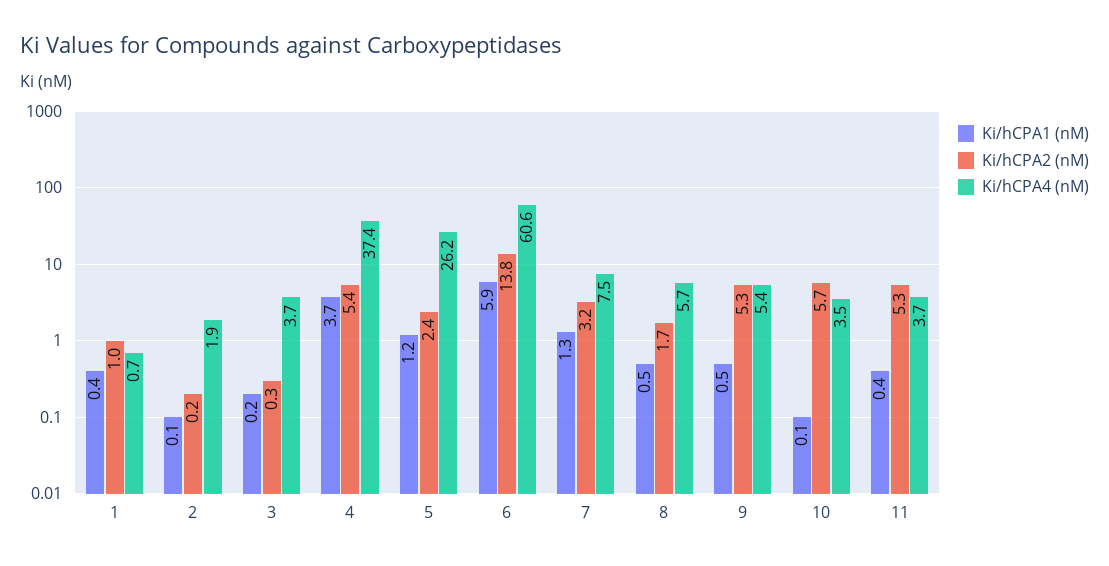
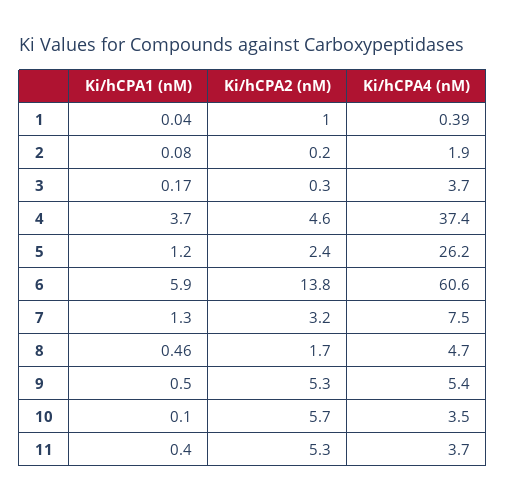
Ki/hCPA1 (nM), 1: 0.4 -> 0.04
Ki/hCPA4 (nM), 1: 0.7 -> 0.39
Ki/hCPA2 (nM), 4: 5.4 -> 4.6
Ki/hCPA4 (nM), 8: 5.7 -> 4.7

